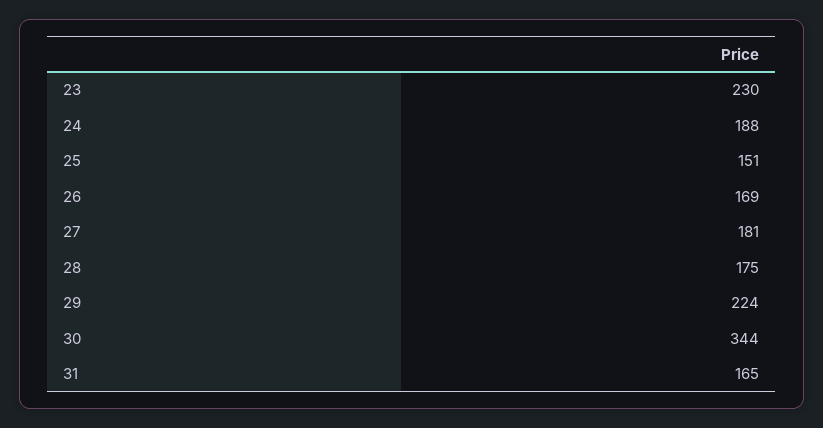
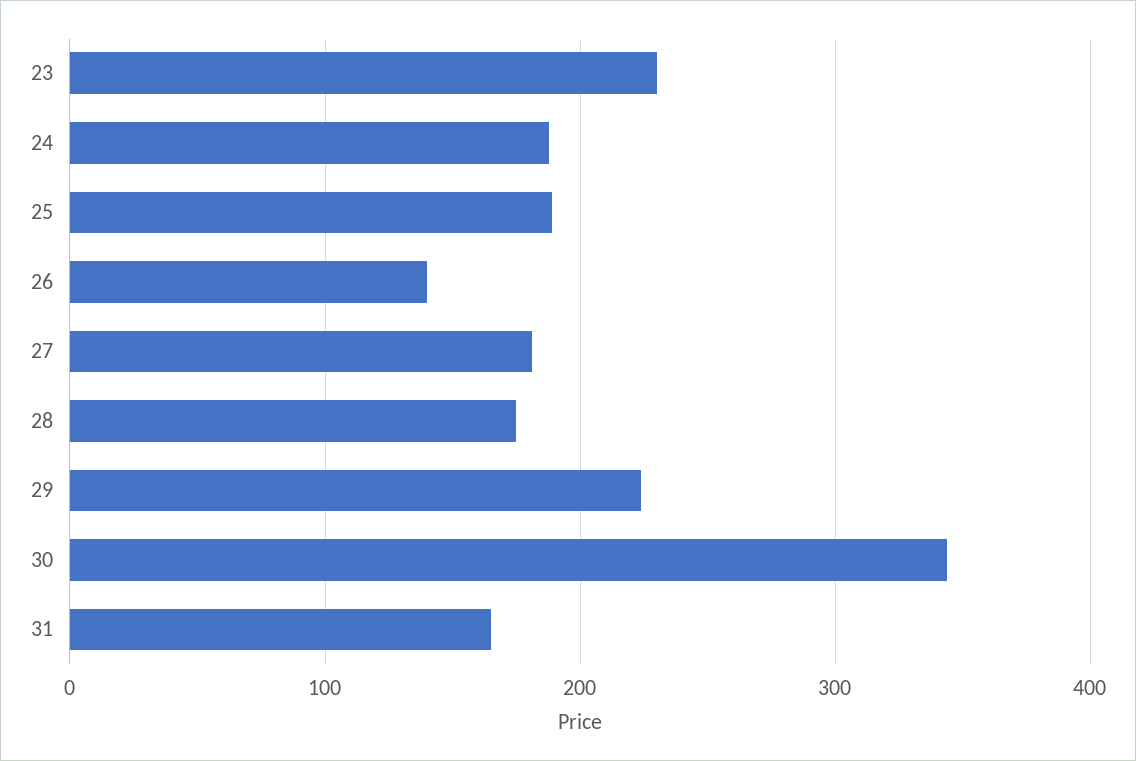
25: 151 -> 190
26: 169 -> 140

